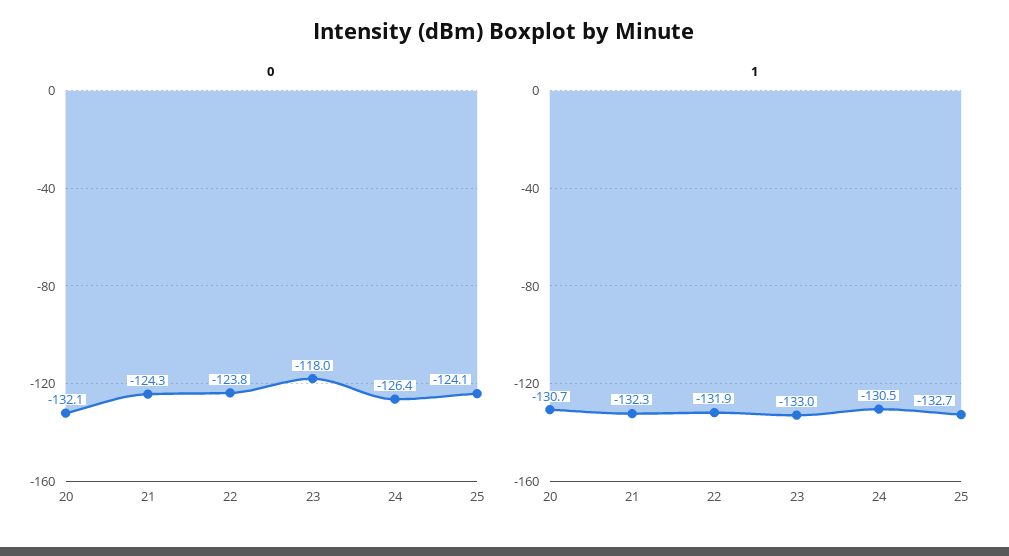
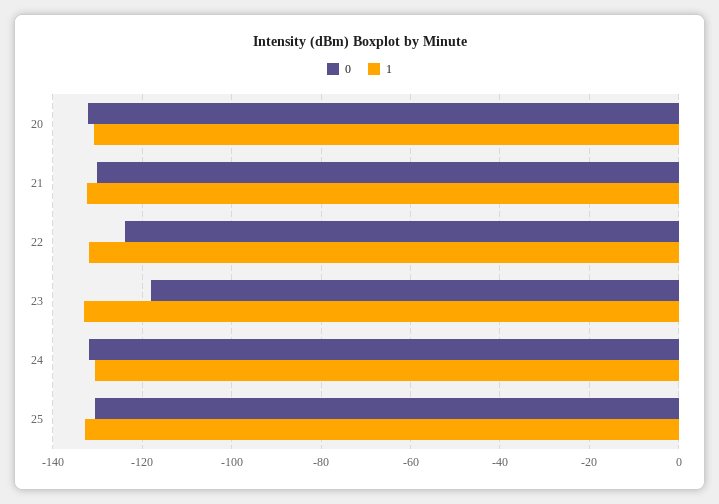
0, 21: -124.3 -> -130
0, 24: -126.4 -> -132
0, 25: -124.1 -> -130

